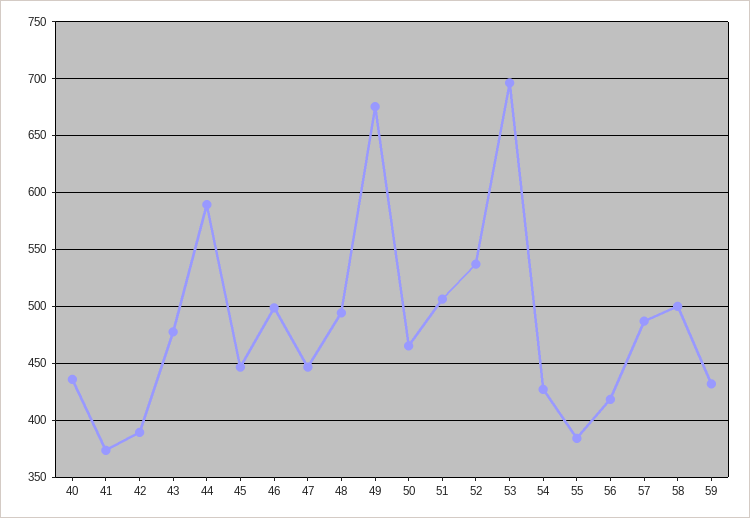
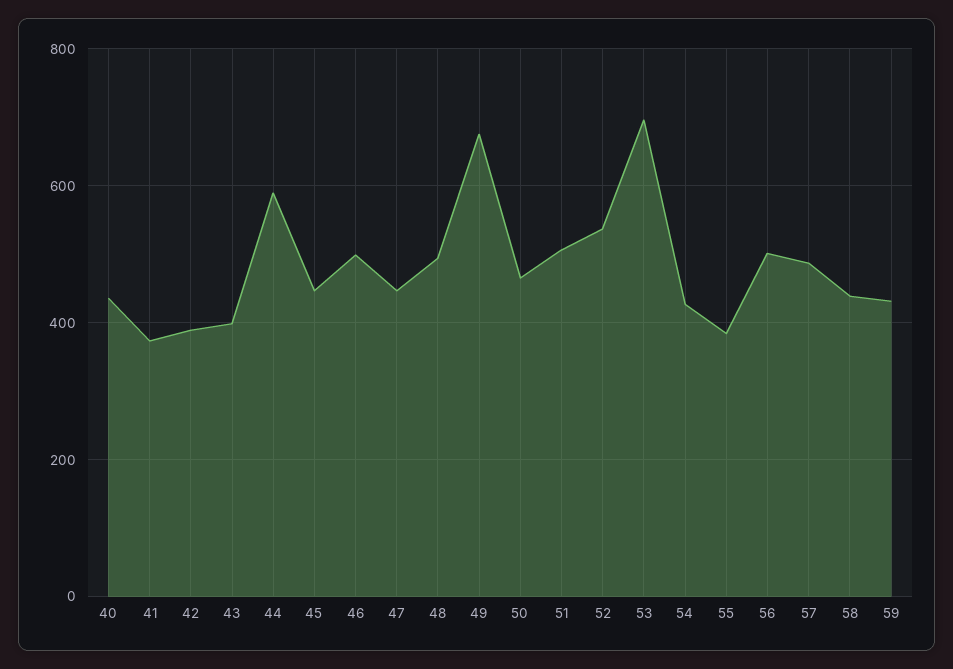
43: 480 -> 400
56: 420 -> 500
58: 500 -> 440

